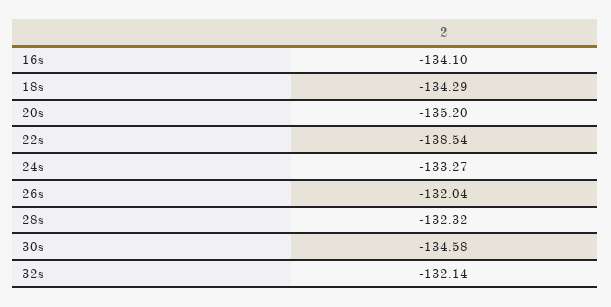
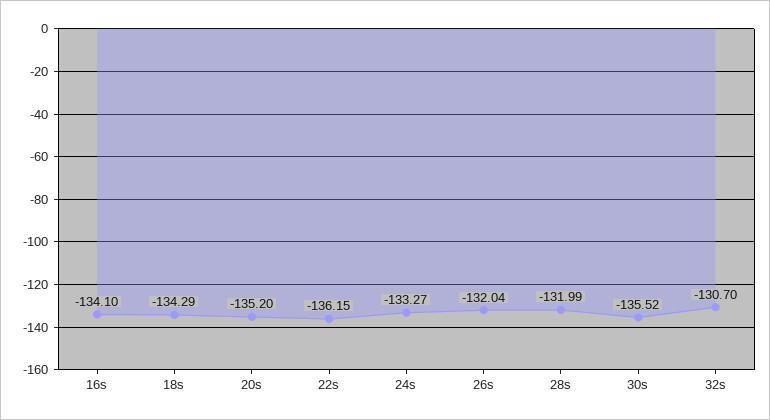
22s: -138.54 -> -136.15
28s: -132.32 -> -131.99
30s: -134.58 -> -135.52
32s: -132.14 -> -130.7

